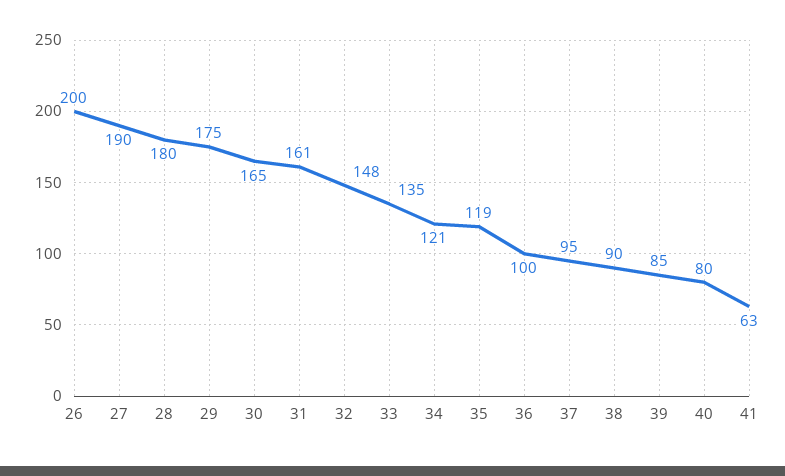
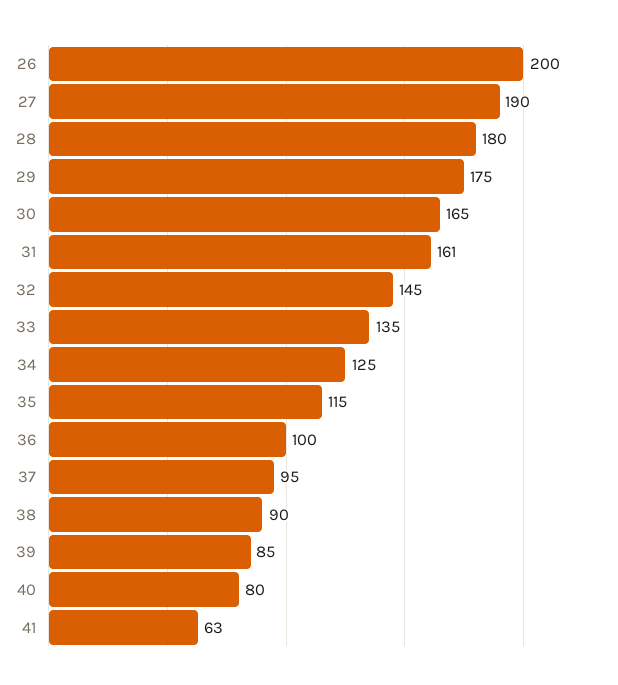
32: 148 -> 145
34: 121 -> 125
35: 119 -> 115

